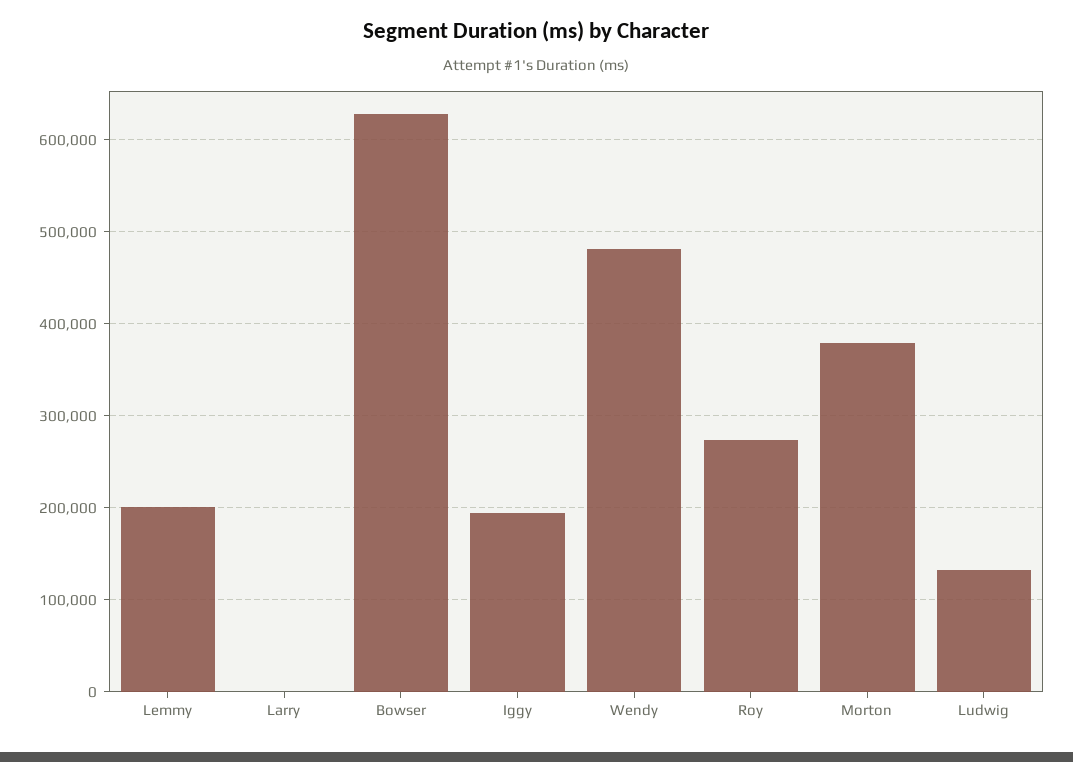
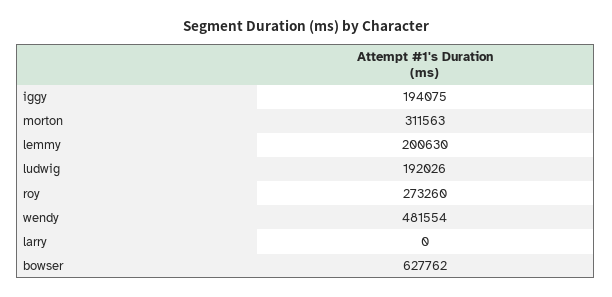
Morton: 380000 -> 311563
Ludwig: 130000 -> 192026

